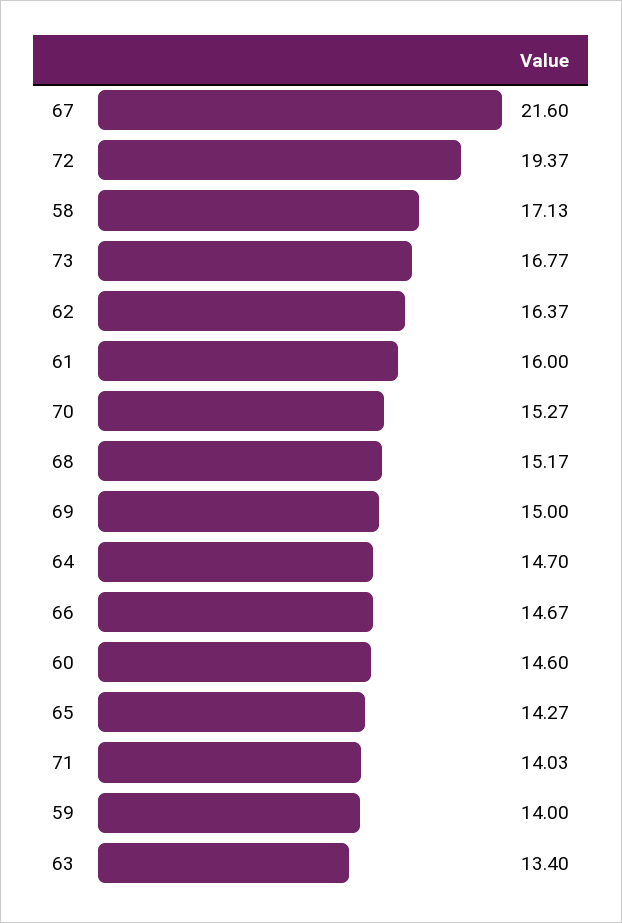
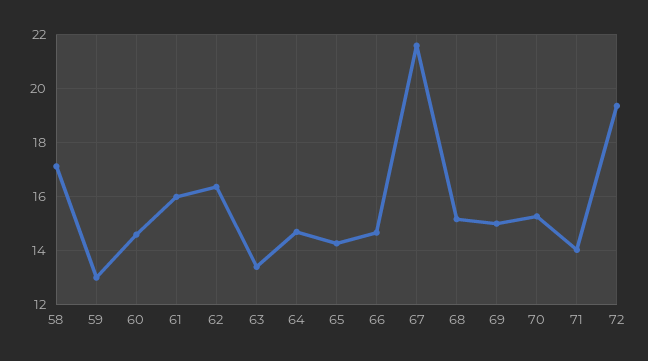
73: 16.77 -> none
59: 14 -> 13

